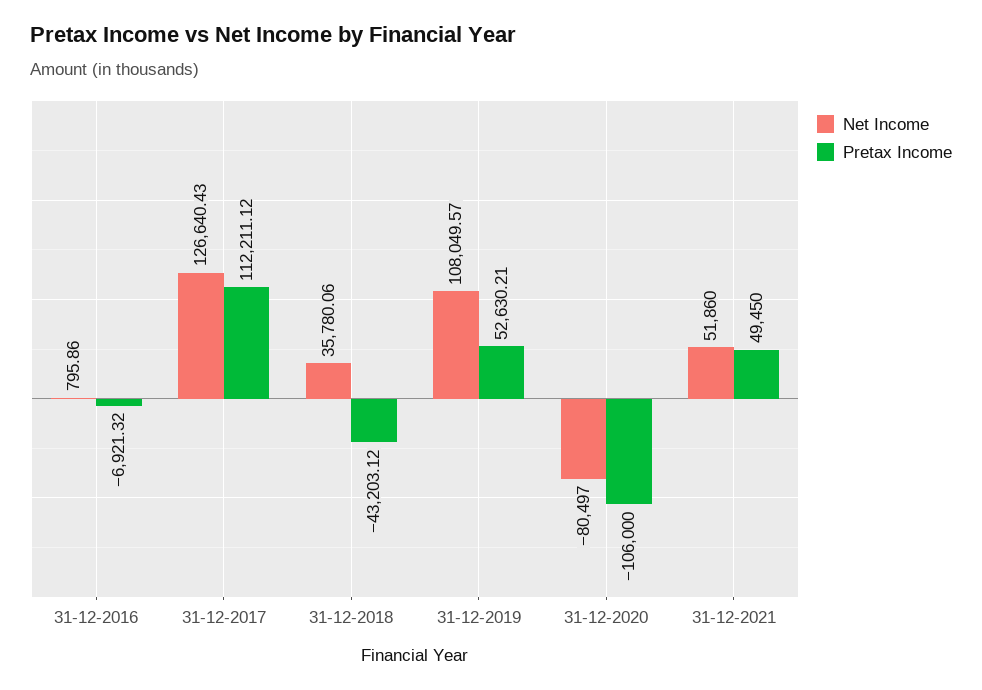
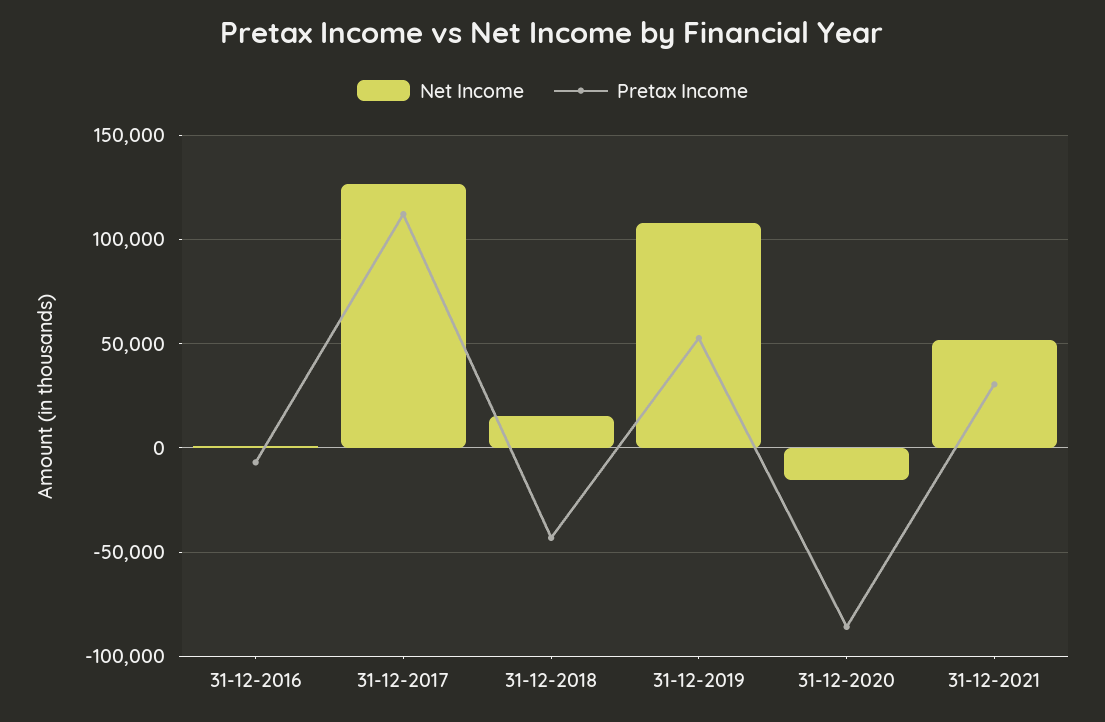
Net Income, 31-12-2018: 35780.06 -> 15000
Net Income, 31-12-2020: -80497 -> -15000
Pretax Income, 31-12-2020: -106000 -> -85000
Pretax Income, 31-12-2021: 49450 -> 30000

